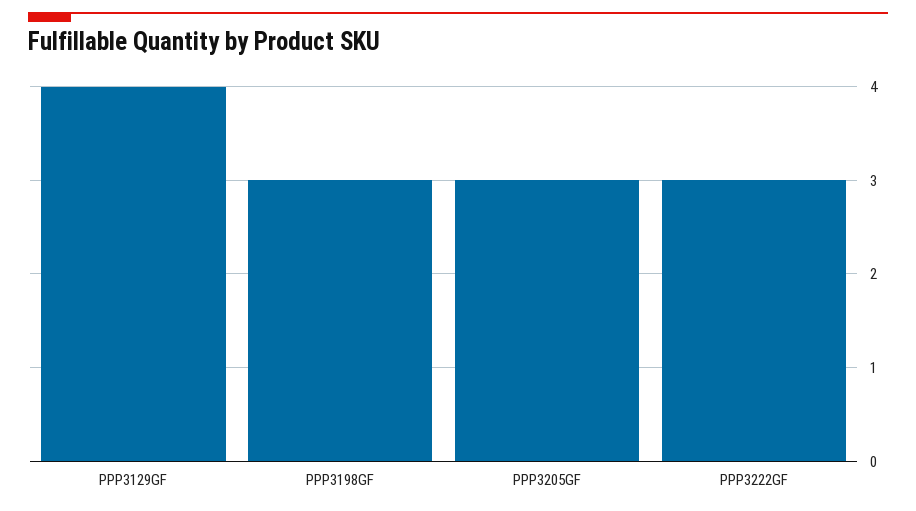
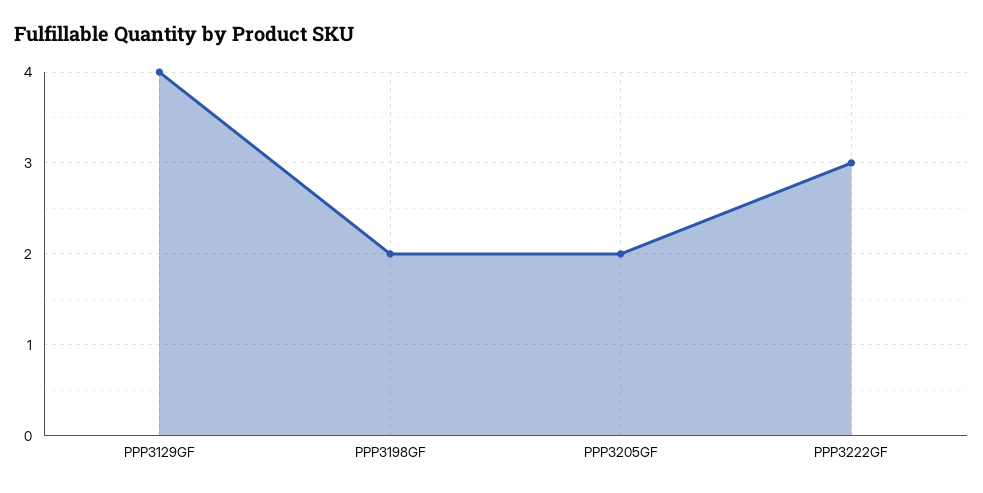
PPP3198GF: 3 -> 2
PPP3205GF: 3 -> 2

